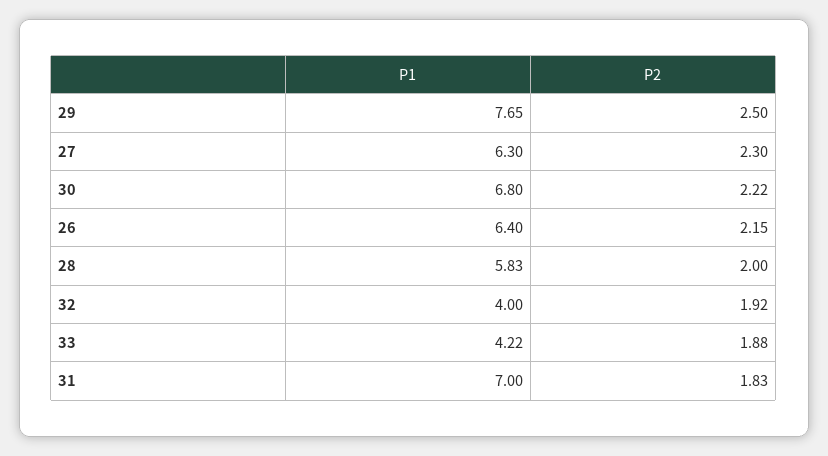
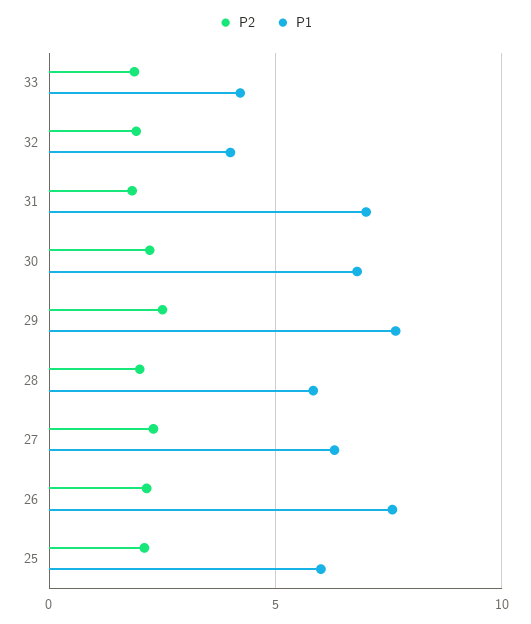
P1, 26: 6.4 -> 7.5
P2, 25: none -> 2
P1, 25: none -> 6

